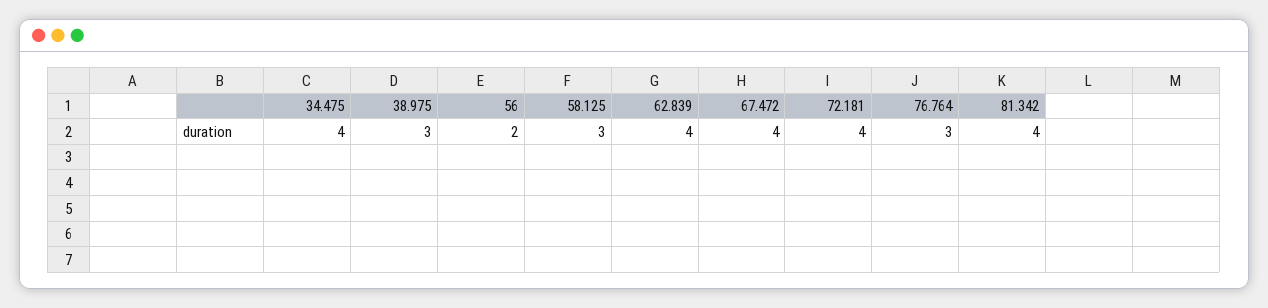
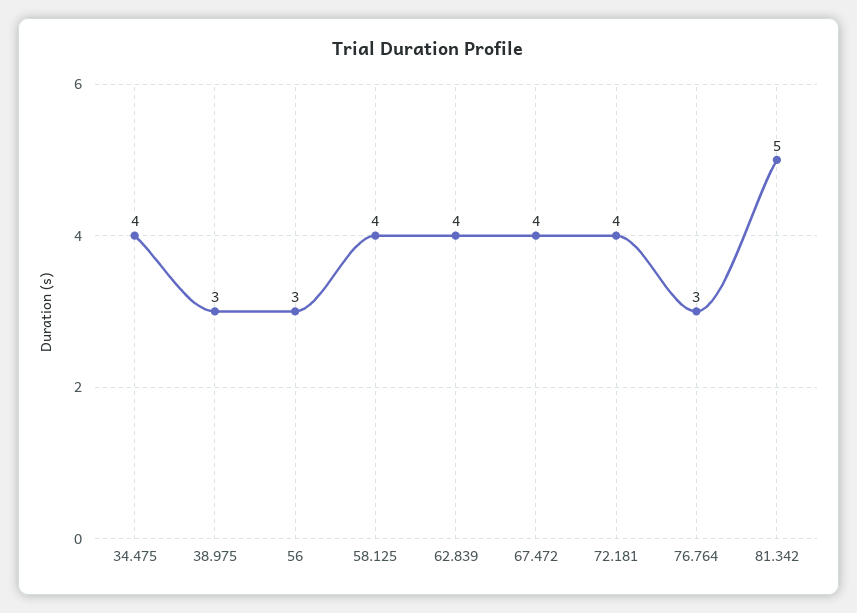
56: 2 -> 3
58.125: 3 -> 4
81.342: 4 -> 5

